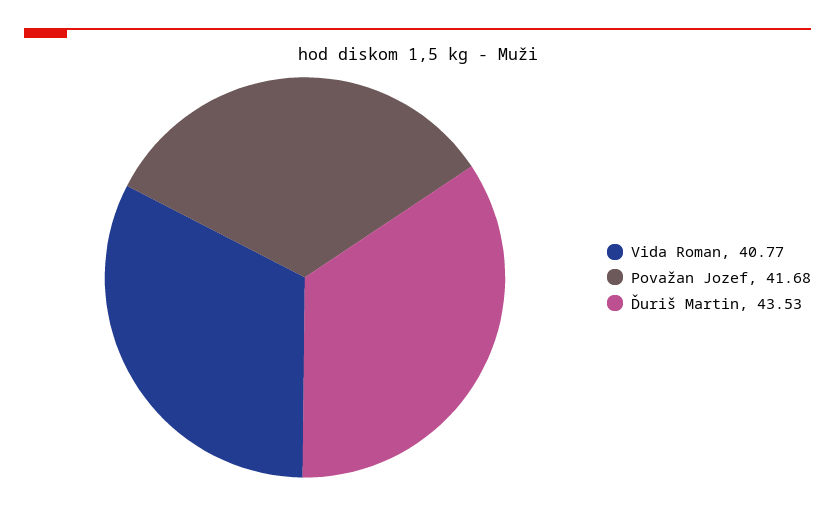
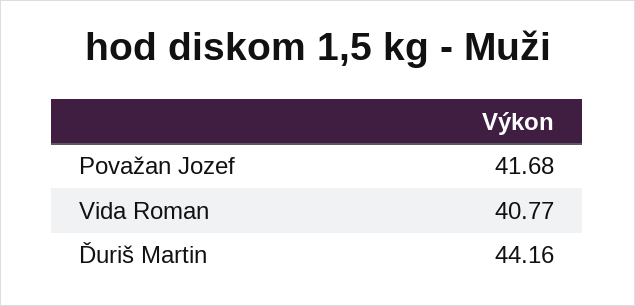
Ďuriš Martin: 43.53 -> 44.16

